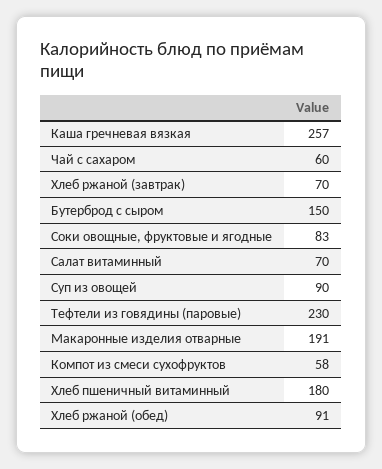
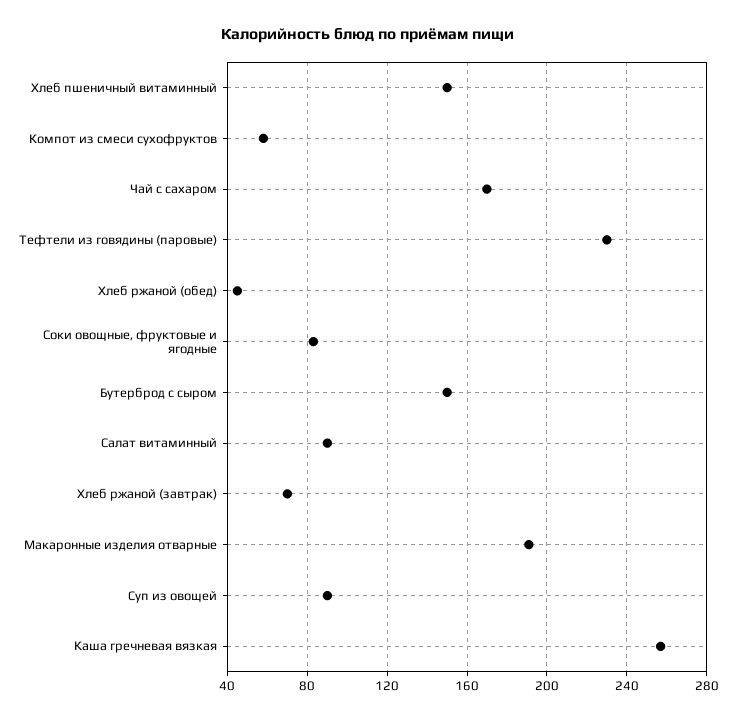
Чай с сахаром: 60 -> 170
Салат витаминный: 70 -> 90
Хлеб пшеничный витаминный: 180 -> 150
Хлеб ржаной (обед): 91 -> 45

